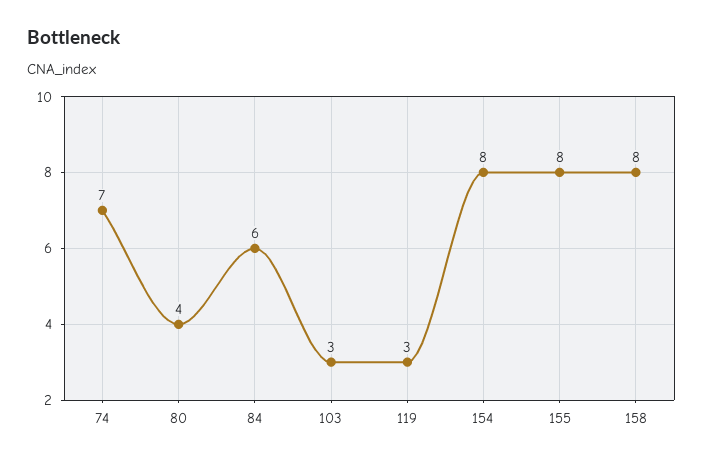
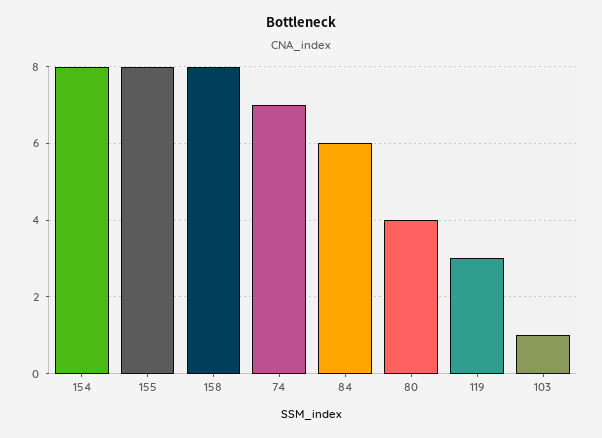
103: 3 -> 1

